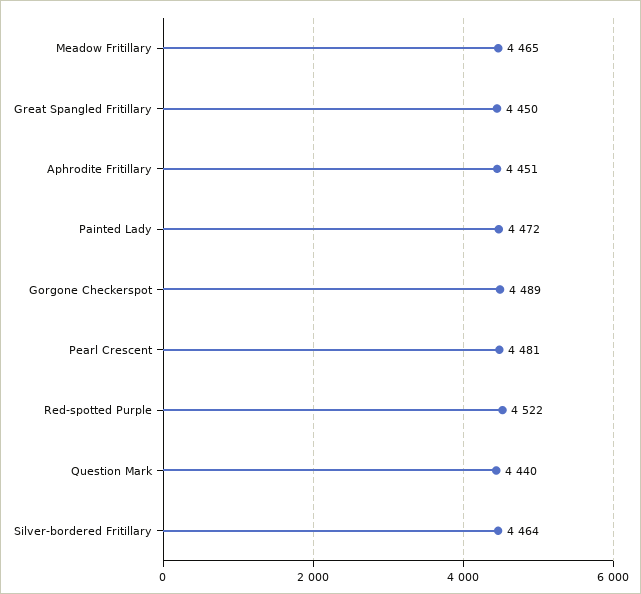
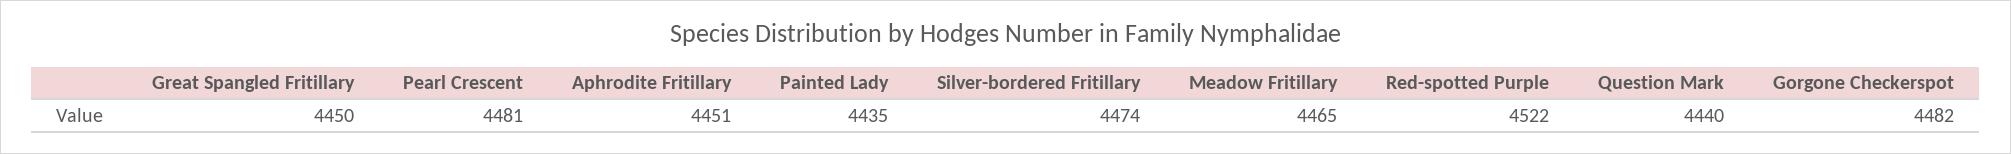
Painted Lady: 4472 -> 4435
Gorgone Checkerspot: 4489 -> 4482
Silver-bordered Fritillary: 4464 -> 4474

